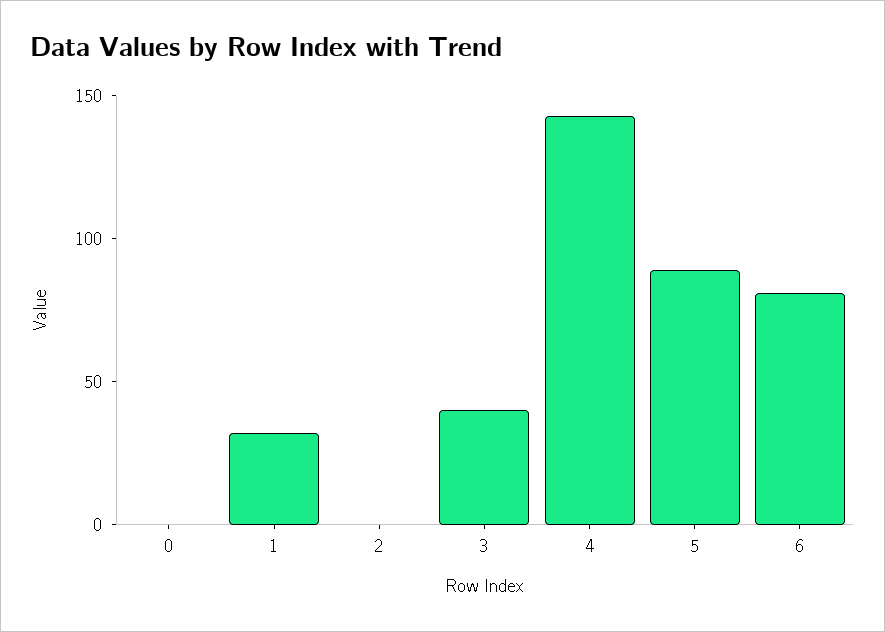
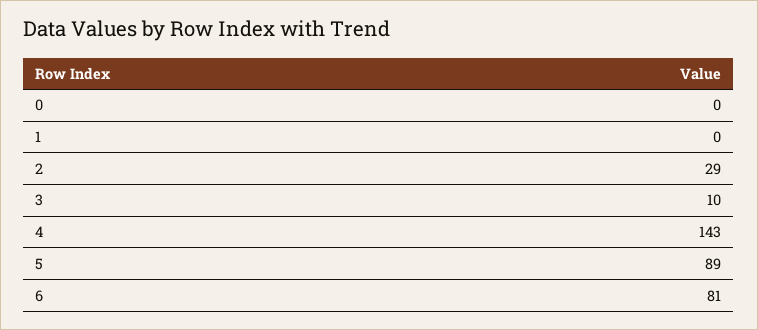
1: 30 -> 0
2: 0 -> 29
3: 40 -> 10

